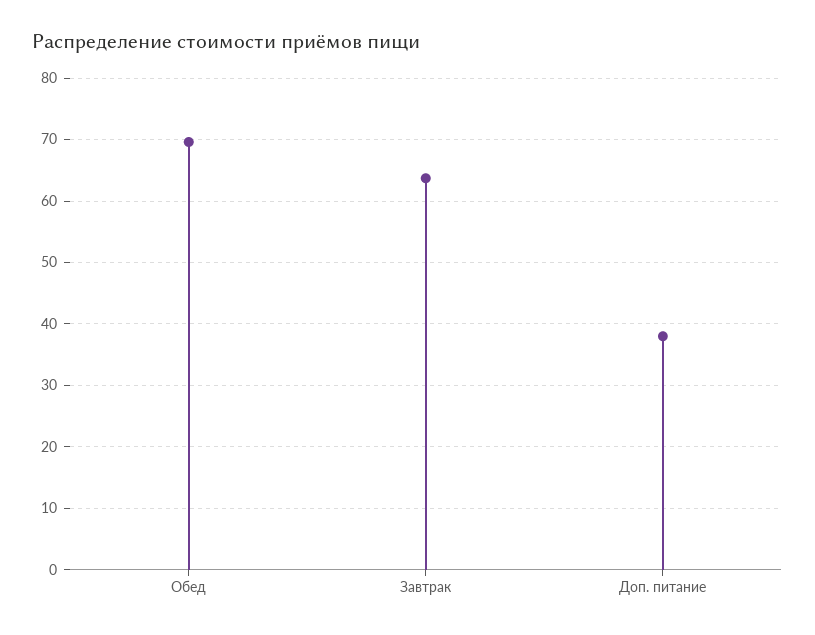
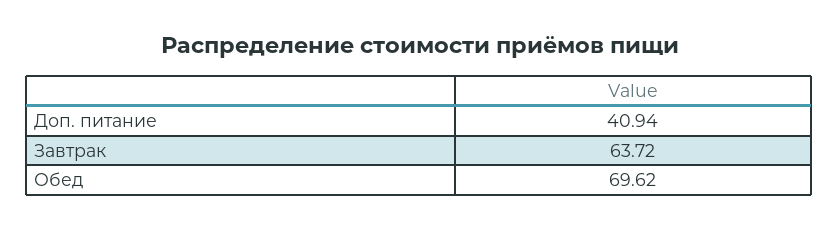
Доп. питание: 38 -> 40.94

